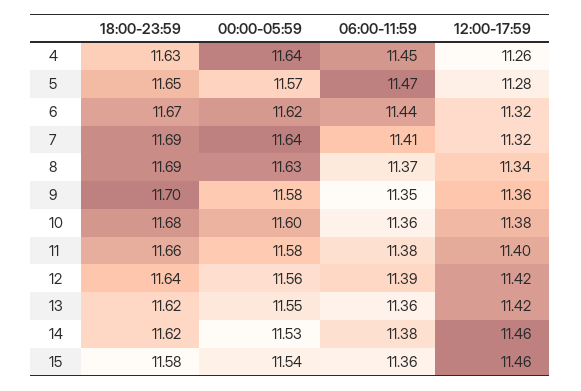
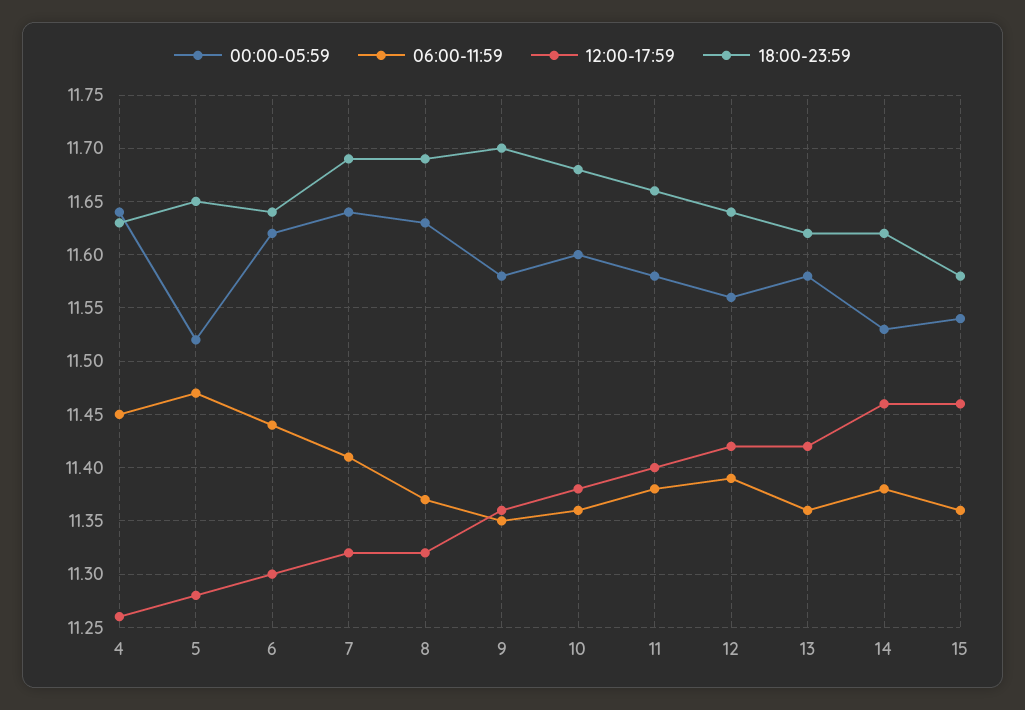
00:00-05:59, 5: 11.57 -> 11.52
18:00-23:59, 6: 11.67 -> 11.64
12:00-17:59, 6: 11.32 -> 11.3
12:00-17:59, 8: 11.34 -> 11.32
00:00-05:59, 13: 11.55 -> 11.58

